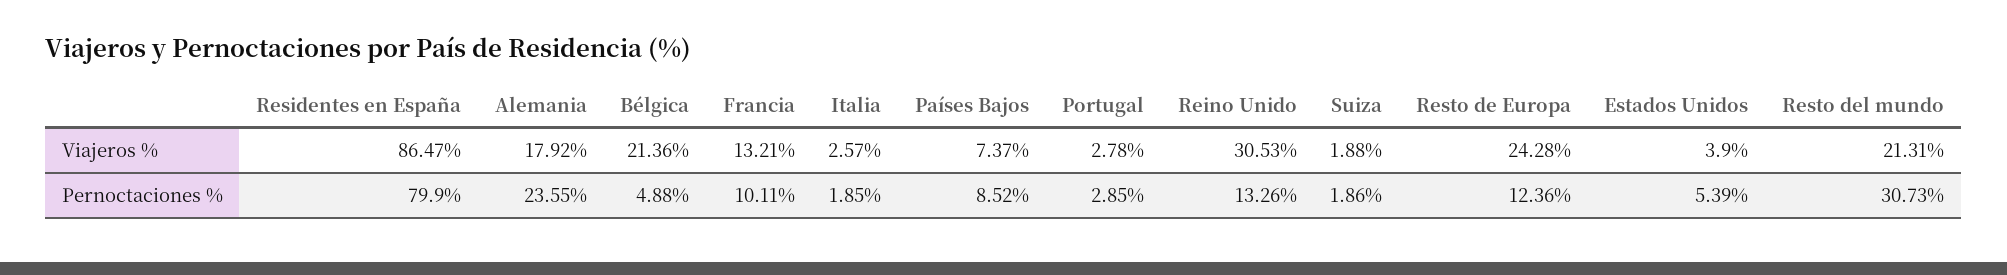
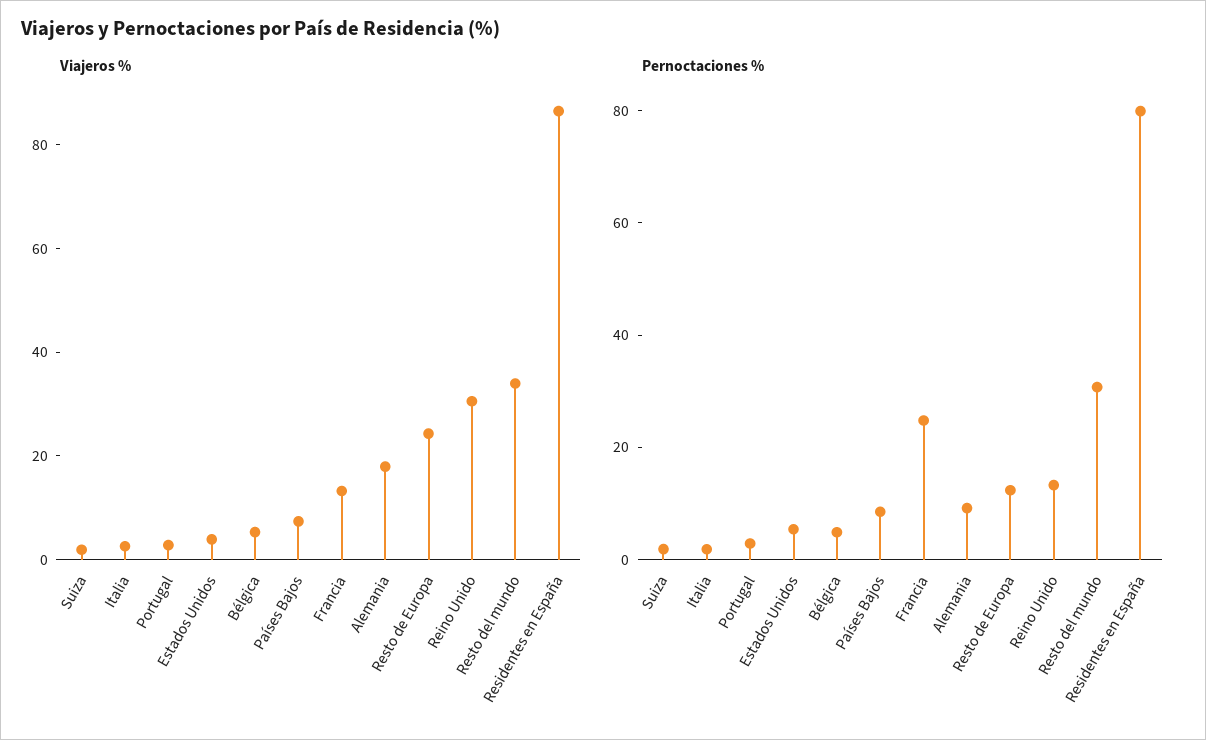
Viajeros %, Bélgica: 21.36 -> 5
Viajeros %, Resto del mundo: 21.31 -> 35
Pernoctaciones %, Alemania: 23.55 -> 10
Pernoctaciones %, Francia: 10.11 -> 25

